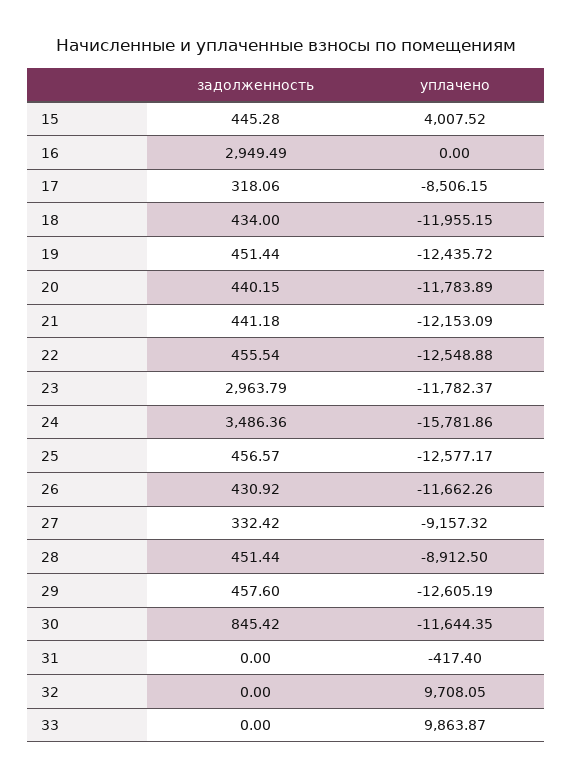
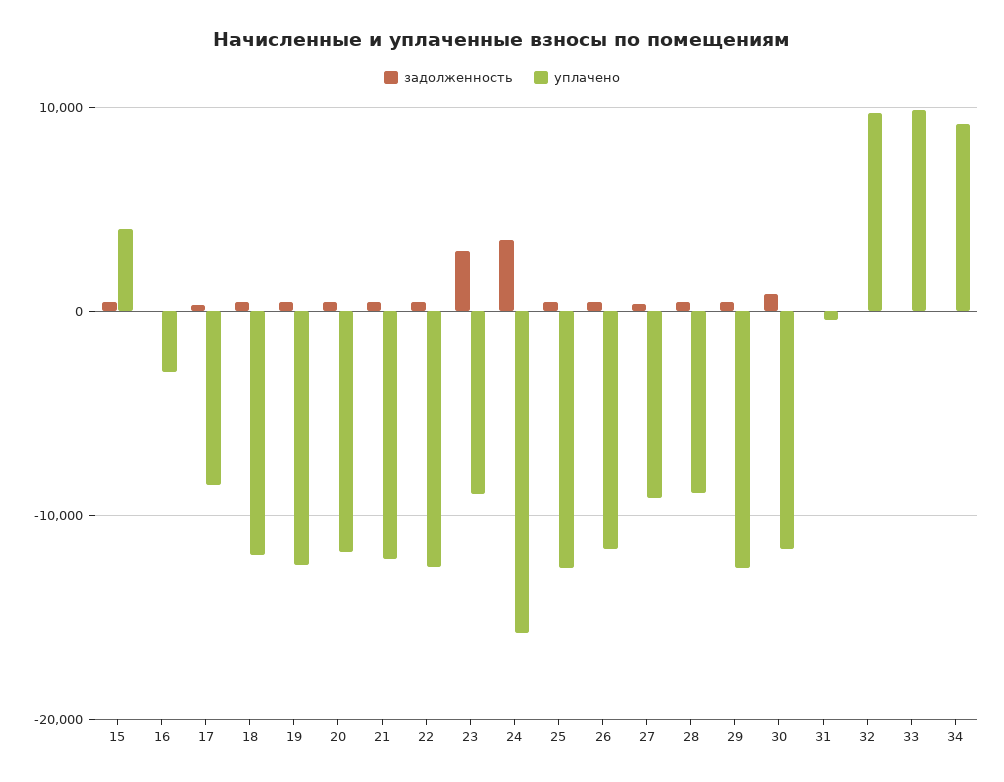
задолженность, 16: 2949.49 -> 0
уплачено, 16: 0 -> -3000
уплачено, 23: -11782.37 -> -9000
задолженность, 34: none -> 0
уплачено, 34: none -> 9000

